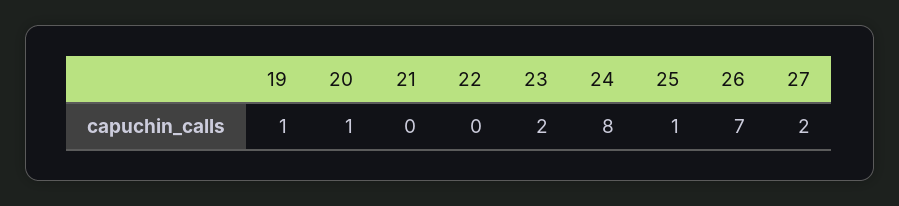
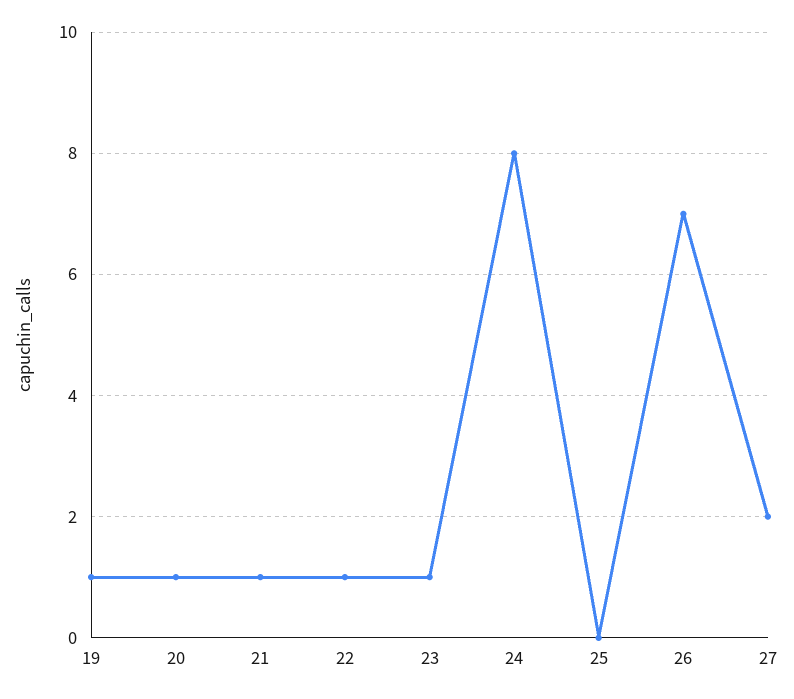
21: 0 -> 1
22: 0 -> 1
23: 2 -> 1
25: 1 -> 0

